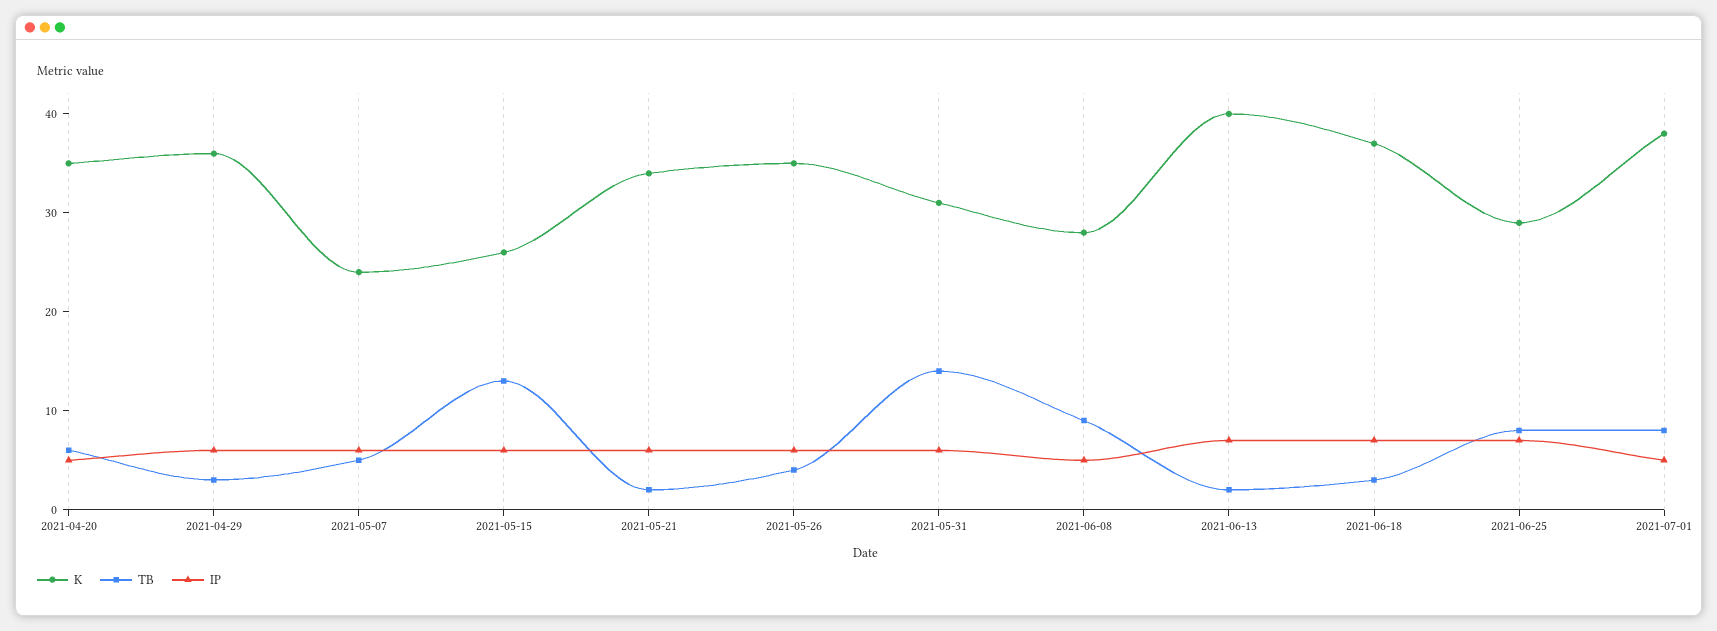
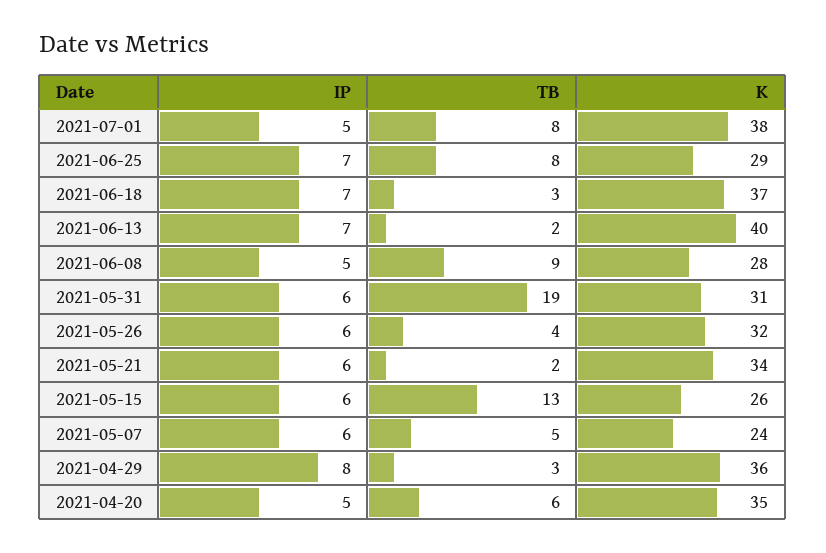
IP, 2021-04-29: 6 -> 8
K, 2021-05-26: 35 -> 32
TB, 2021-05-31: 14 -> 19

